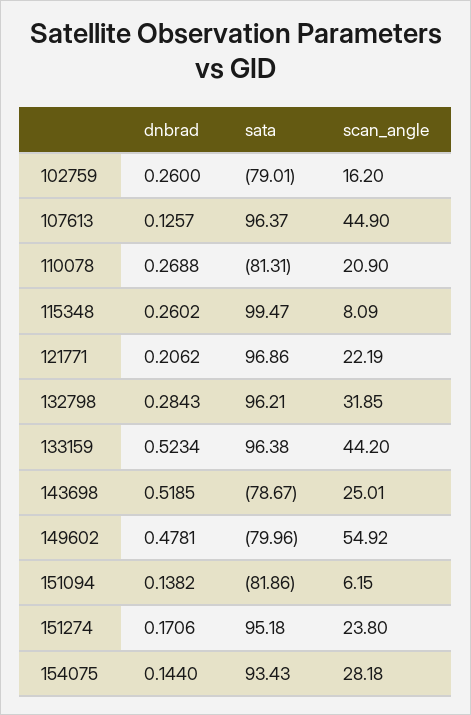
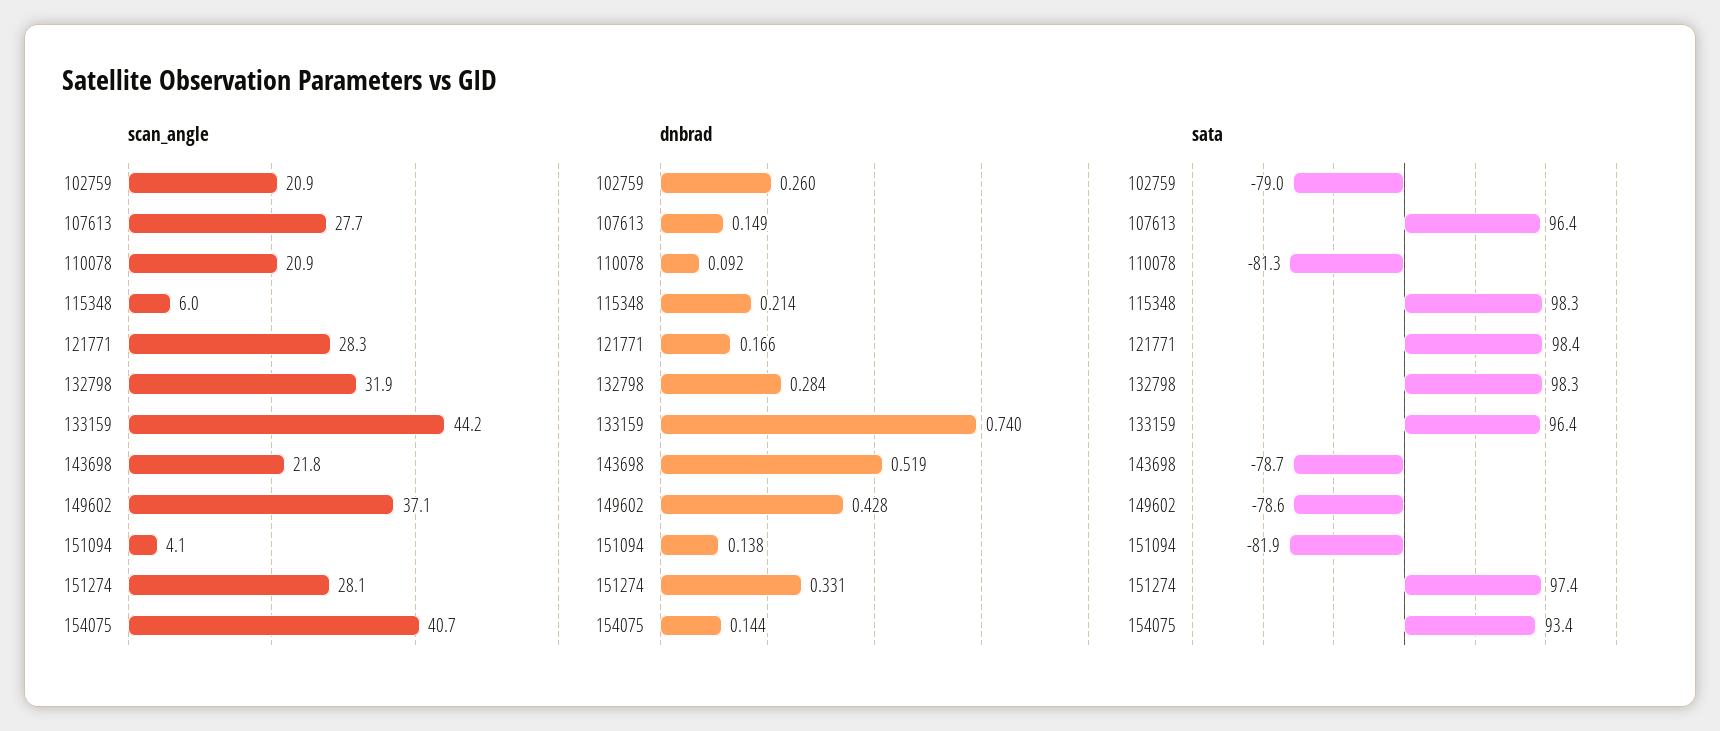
scan_angle, 102759: 16.2 -> 20.9
dnbrad, 107613: 0.1257 -> 0.149
scan_angle, 107613: 44.9 -> 27.7
dnbrad, 110078: 0.2688 -> 0.092
dnbrad, 115348: 0.2602 -> 0.214
sata, 115348: 99.47 -> 98.3
scan_angle, 115348: 8.09 -> 6
dnbrad, 121771: 0.2062 -> 0.166
sata, 121771: 96.86 -> 98.4
scan_angle, 121771: 22.19 -> 28.3
sata, 132798: 96.21 -> 98.3
dnbrad, 133159: 0.5234 -> 0.74
scan_angle, 143698: 25.01 -> 21.8
dnbrad, 149602: 0.4781 -> 0.428
sata, 149602: -79.96 -> -78.6
scan_angle, 149602: 54.92 -> 37.1
scan_angle, 151094: 6.15 -> 4.1
dnbrad, 151274: 0.1706 -> 0.331
sata, 151274: 95.18 -> 97.4
scan_angle, 151274: 23.8 -> 28.1
scan_angle, 154075: 28.18 -> 40.7

